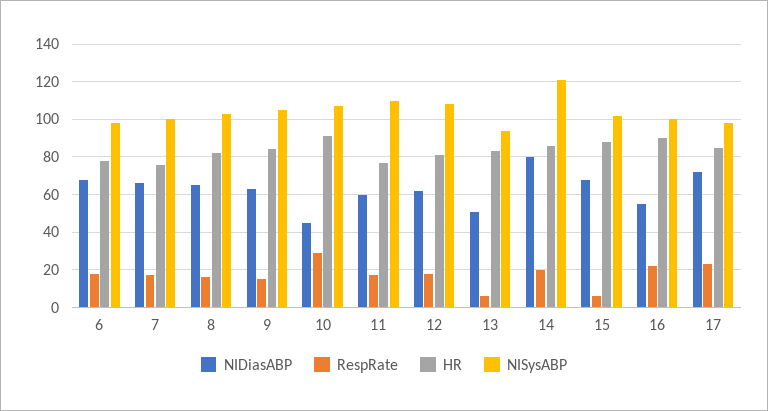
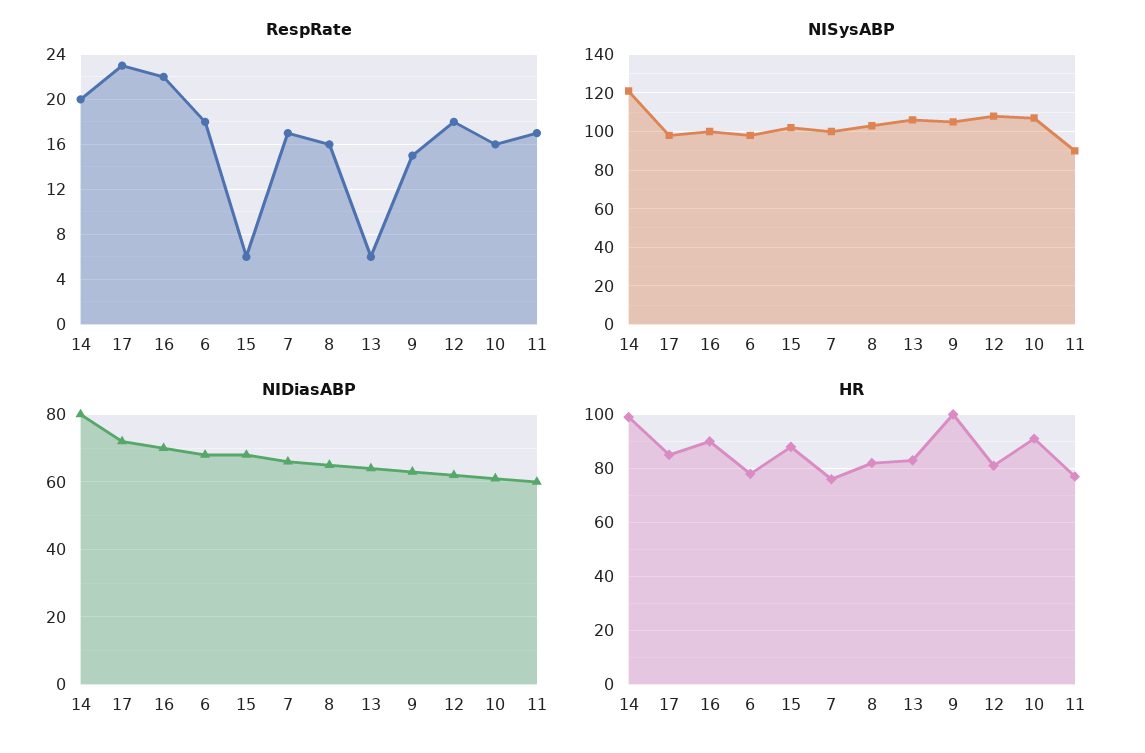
HR, 9: 85 -> 100
NIDiasABP, 10: 45 -> 60
RespRate, 10: 30 -> 16
NISysABP, 11: 110 -> 90
NIDiasABP, 13: 50 -> 65
NISysABP, 13: 95 -> 105
HR, 14: 85 -> 100
NIDiasABP, 16: 55 -> 70

